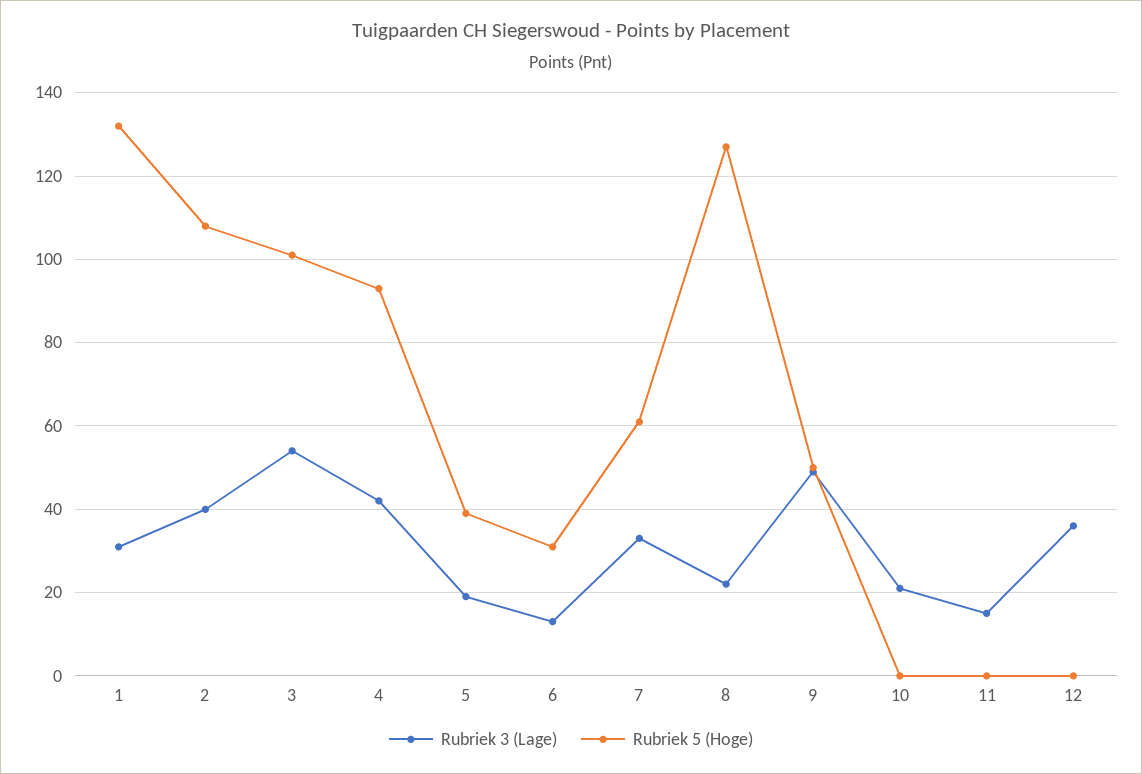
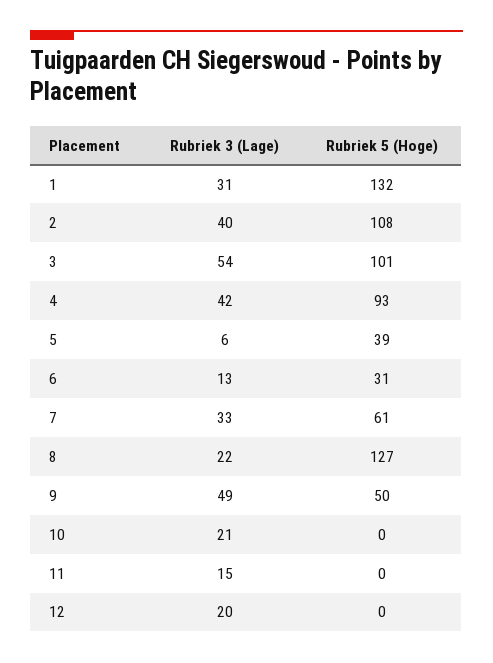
Rubriek 3 (Lage), 5: 20 -> 6
Rubriek 3 (Lage), 12: 35 -> 20

